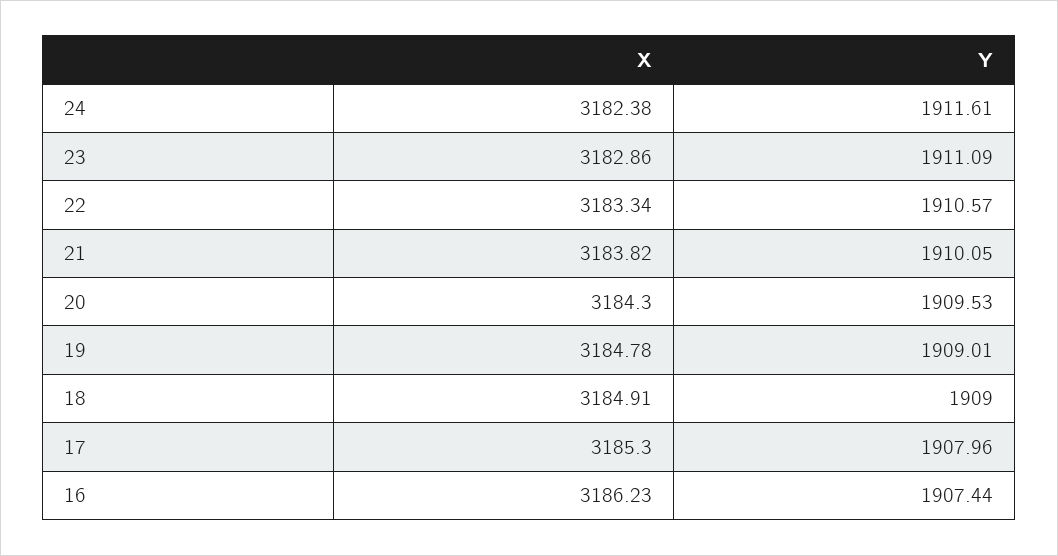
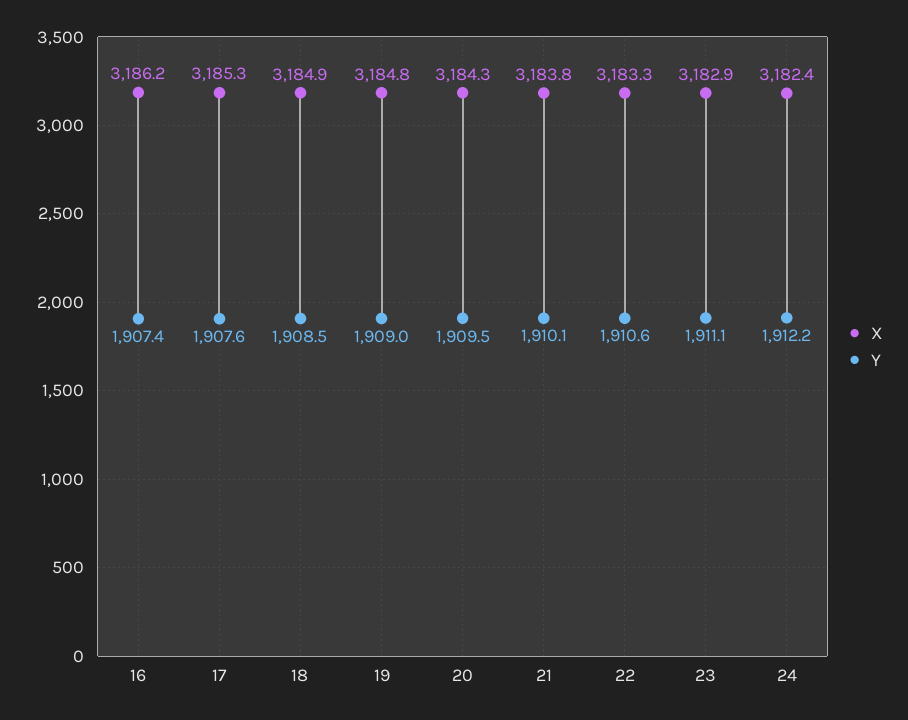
Y, 24: 1911.61 -> 1912.2
Y, 18: 1909 -> 1908.5
Y, 17: 1907.96 -> 1907.6

